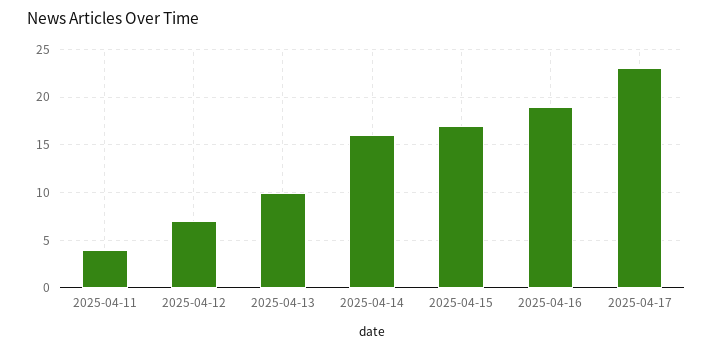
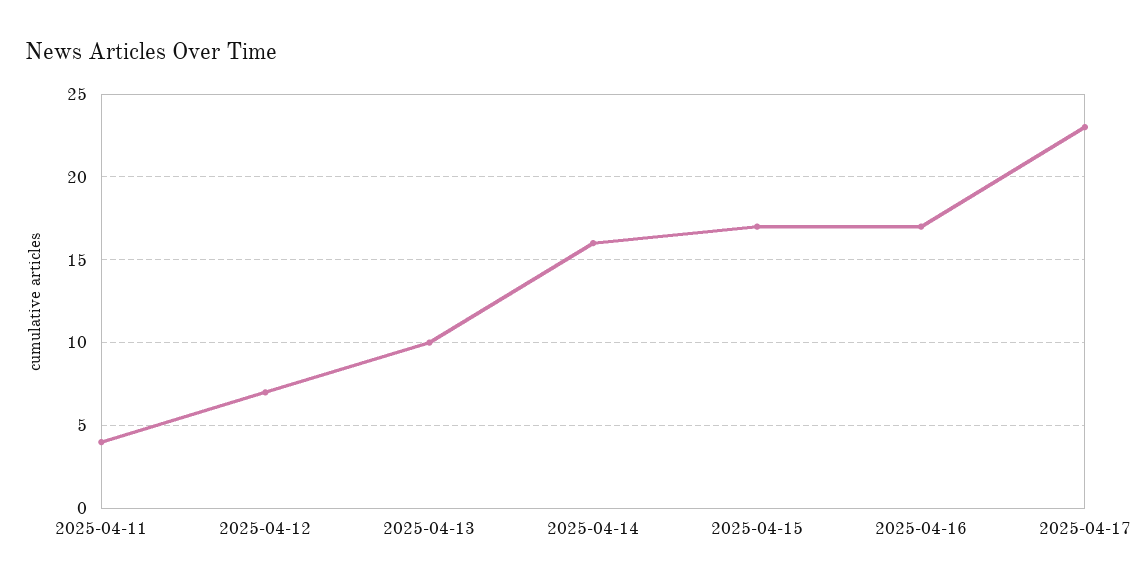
2025-04-16: 19 -> 17

